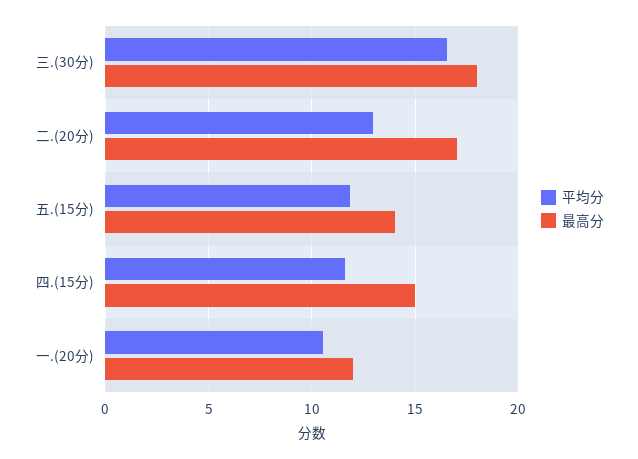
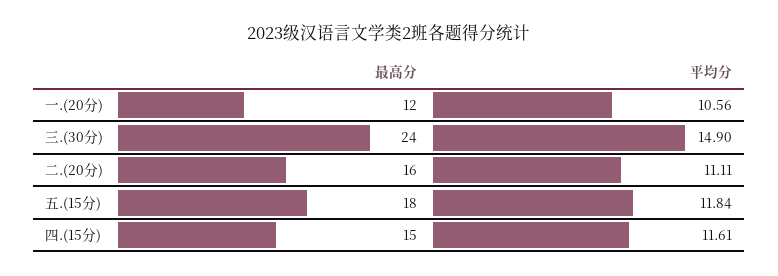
平均分, 三.(30分): 16.5 -> 14.9
最高分, 三.(30分): 18 -> 24
平均分, 二.(20分): 13 -> 11.11
最高分, 二.(20分): 17 -> 16
最高分, 五.(15分): 14 -> 18

